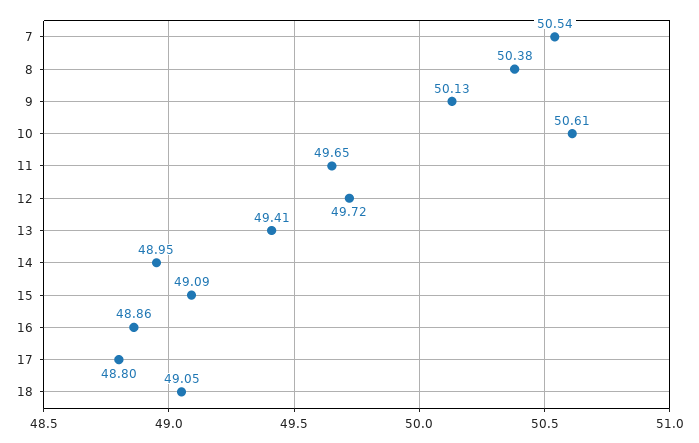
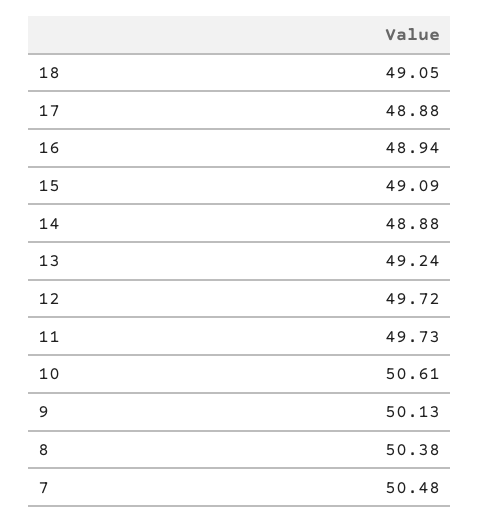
7: 50.54 -> 50.48
11: 49.65 -> 49.73
13: 49.41 -> 49.24
14: 48.95 -> 48.88
16: 48.86 -> 48.94
17: 48.8 -> 48.88

